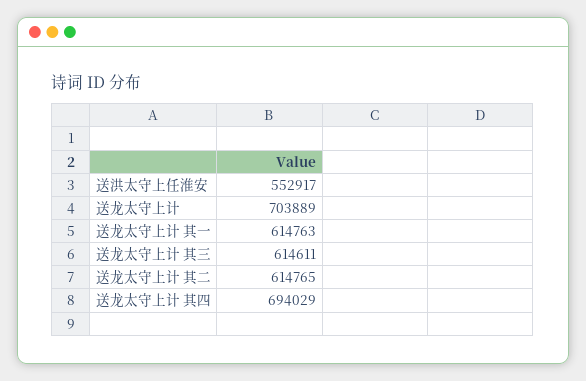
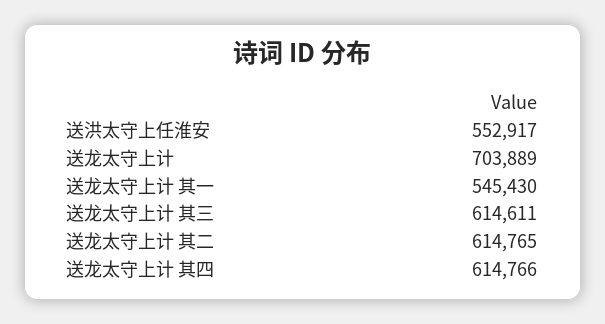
送龙太守上计 其一: 614763 -> 545430
送龙太守上计 其四: 694029 -> 614766

